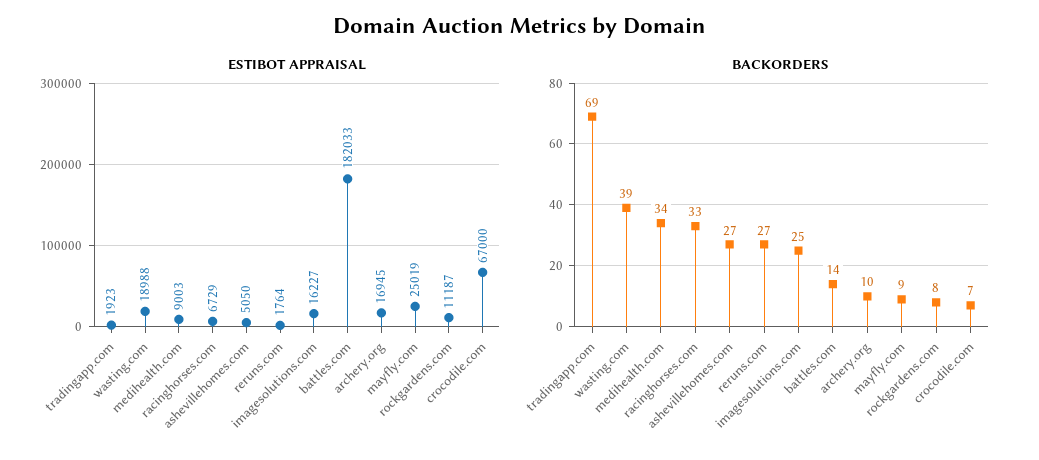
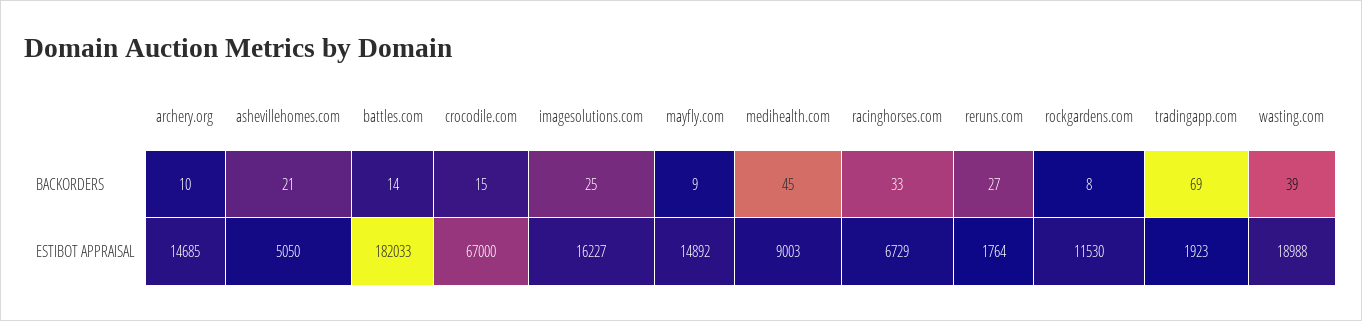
ESTIBOT APPRAISAL, archery.org: 16945 -> 14685
ESTIBOT APPRAISAL, mayfly.com: 25019 -> 14892
ESTIBOT APPRAISAL, rockgardens.com: 11187 -> 11530
BACKORDERS, medihealth.com: 34 -> 45
BACKORDERS, ashevillehomes.com: 27 -> 21
BACKORDERS, crocodile.com: 7 -> 15

